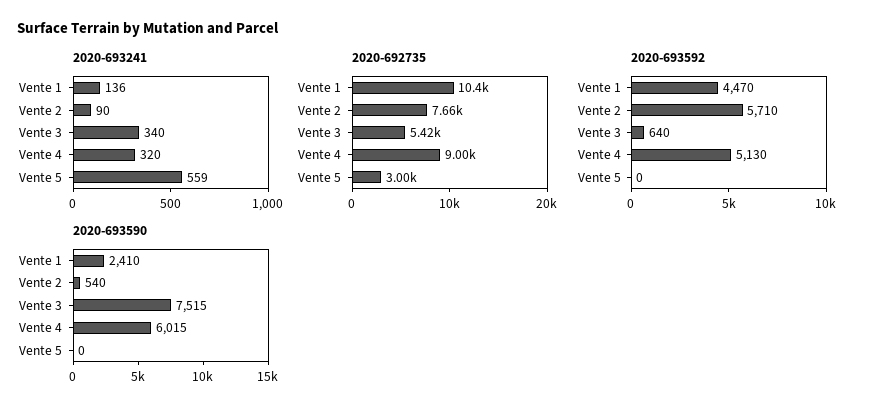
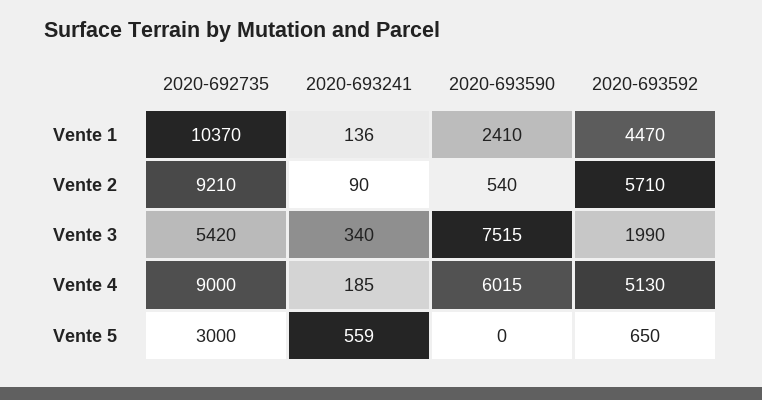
2020-693241, Vente 4: 320 -> 185
2020-692735, Vente 2: 7660 -> 9210
2020-693592, Vente 3: 640 -> 1990
2020-693592, Vente 5: 0 -> 650

